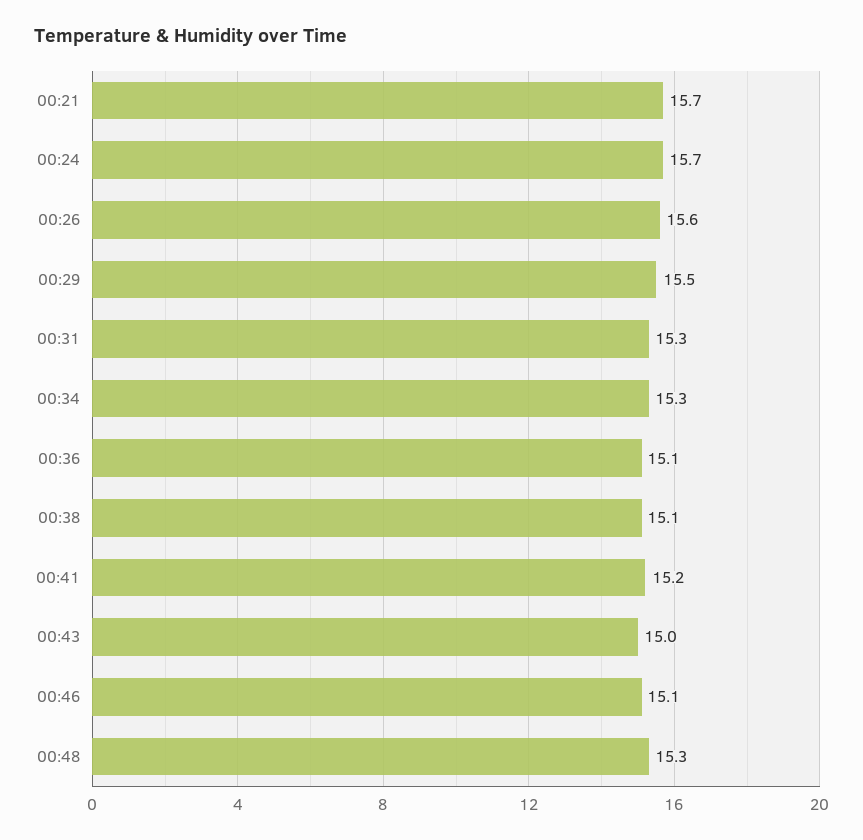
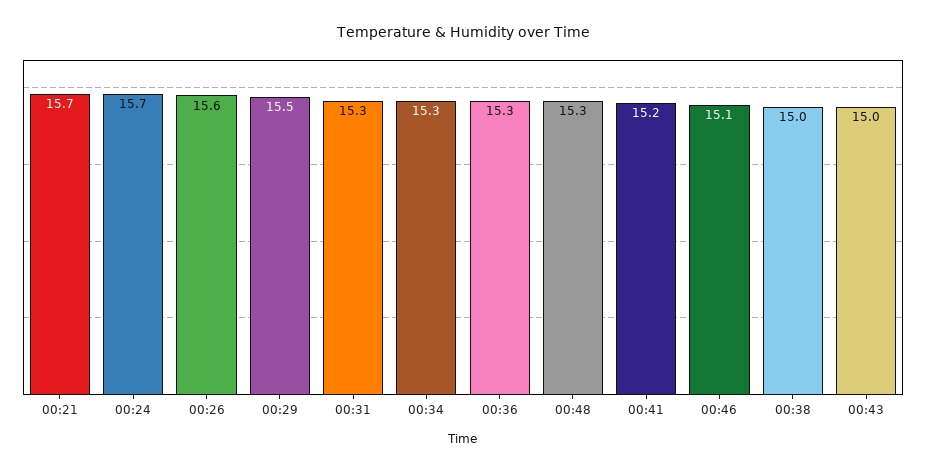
00:36: 15.1 -> 15.3
00:38: 15.1 -> 15

